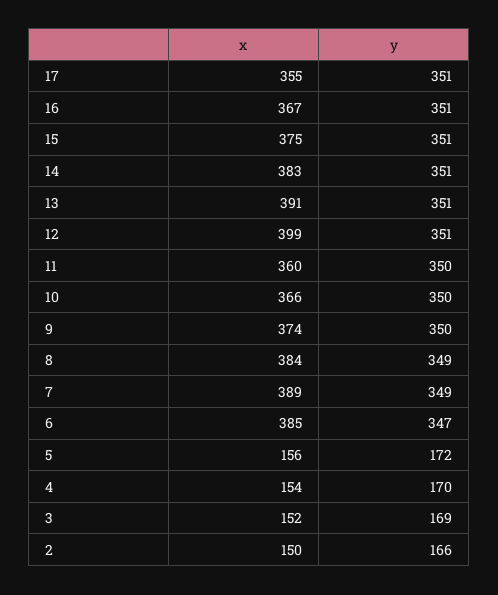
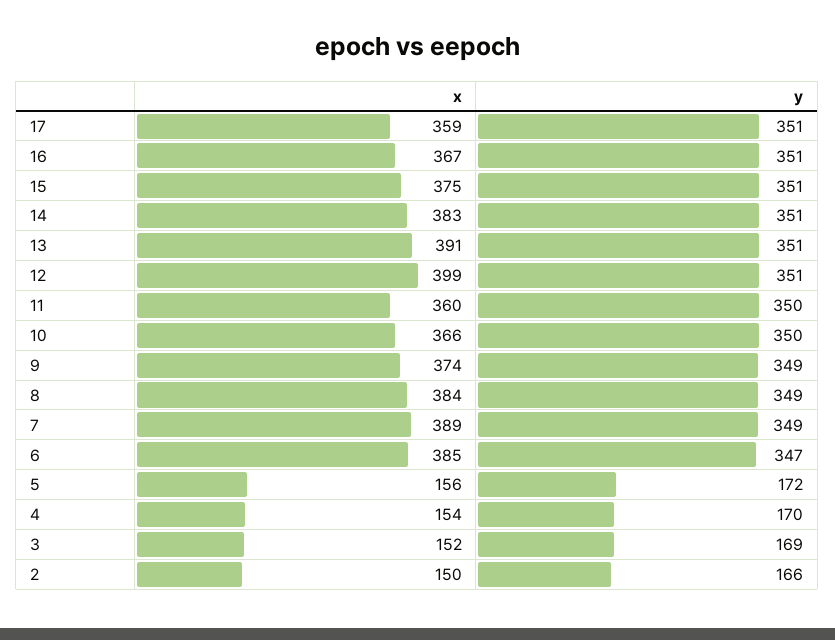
x, 17: 355 -> 359
y, 9: 350 -> 349

